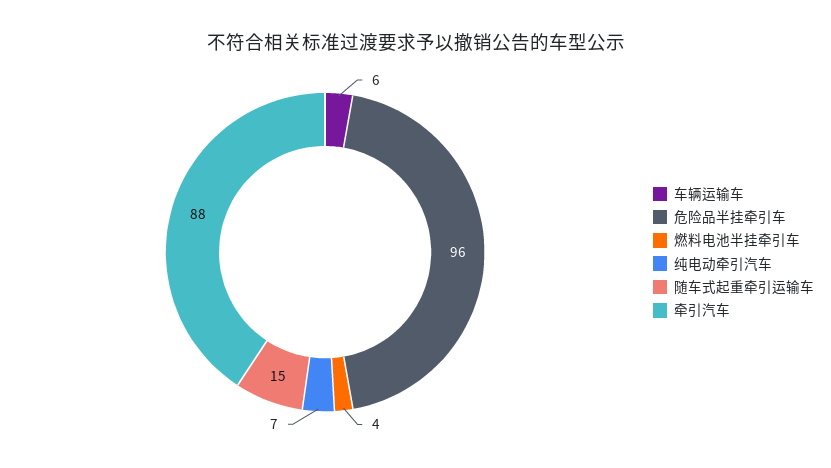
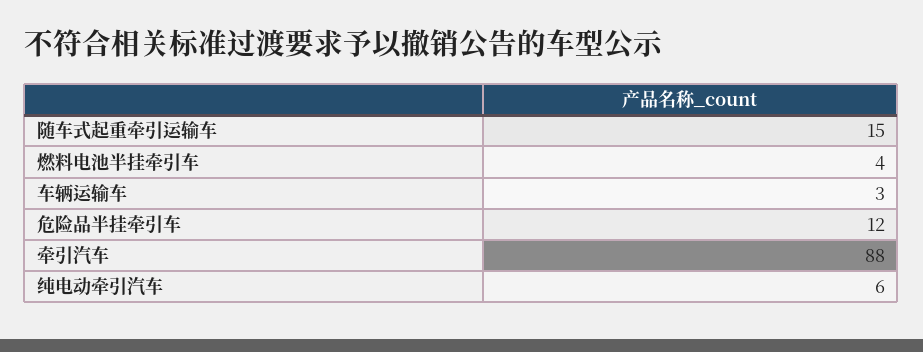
车辆运输车: 6 -> 3
危险品半挂牵引车: 96 -> 12
纯电动牵引汽车: 7 -> 6

